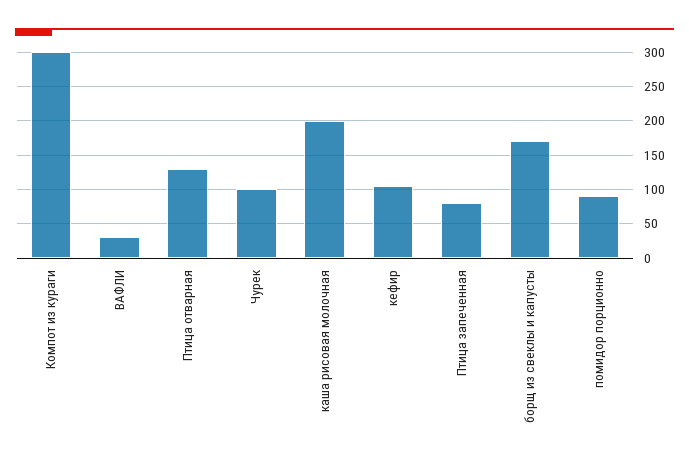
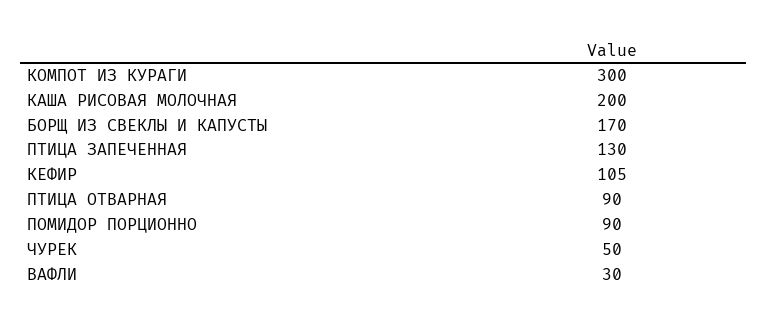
Птица отварная: 130 -> 90
Чурек: 100 -> 50
Птица запеченная: 80 -> 130

